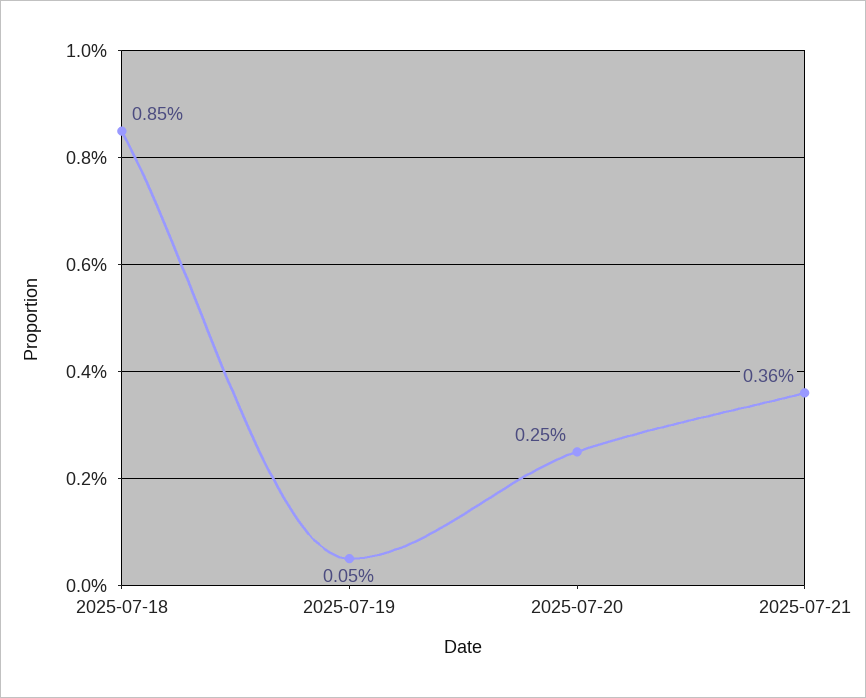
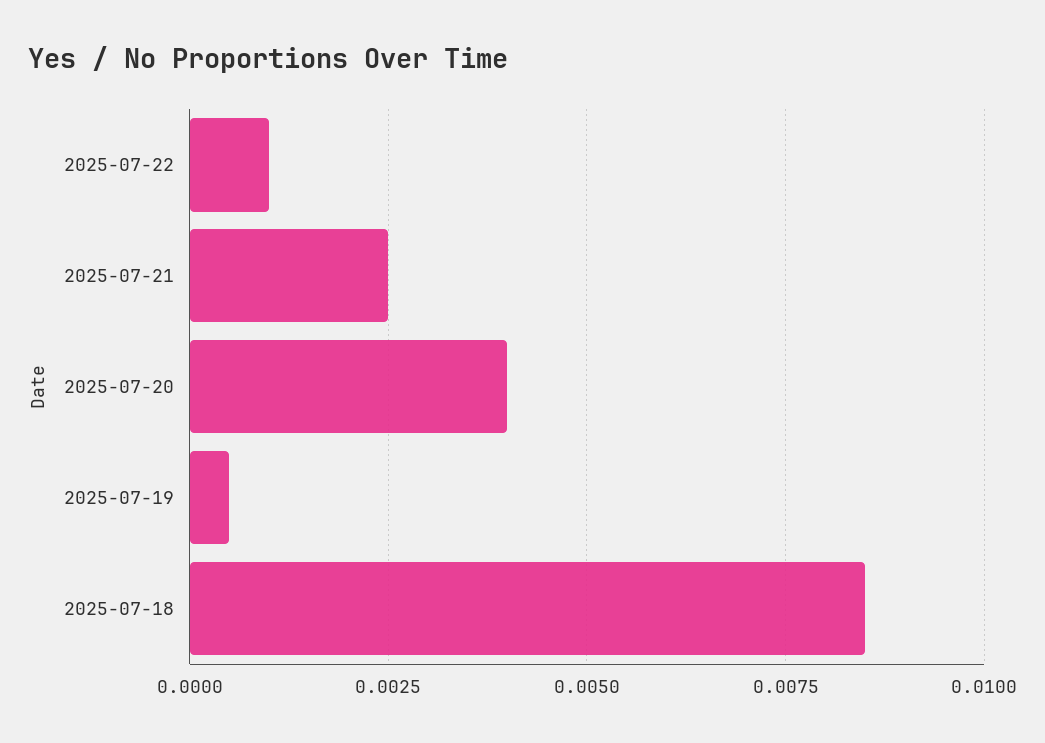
2025-07-20: 0.0025 -> 0.004
2025-07-21: 0.0036 -> 0.0025
2025-07-22: none -> 0.001

